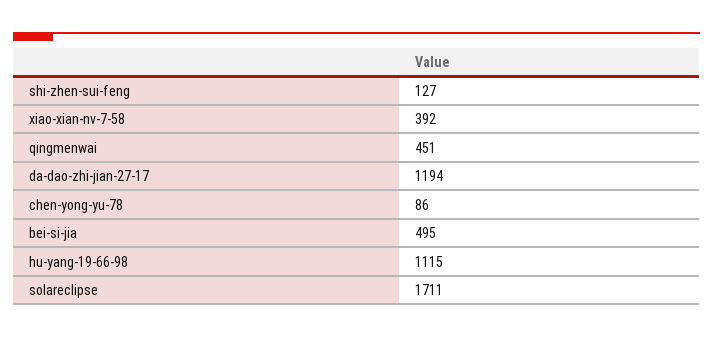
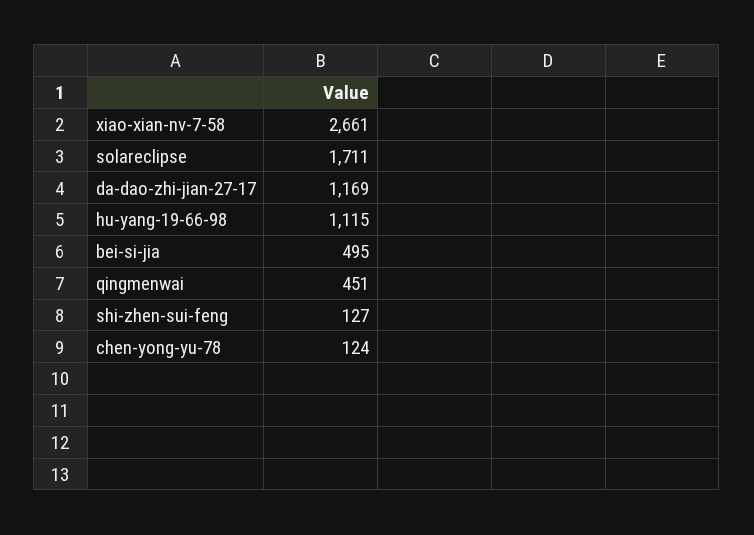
xiao-xian-nv-7-58: 392 -> 2661
da-dao-zhi-jian-27-17: 1194 -> 1169
chen-yong-yu-78: 86 -> 124

